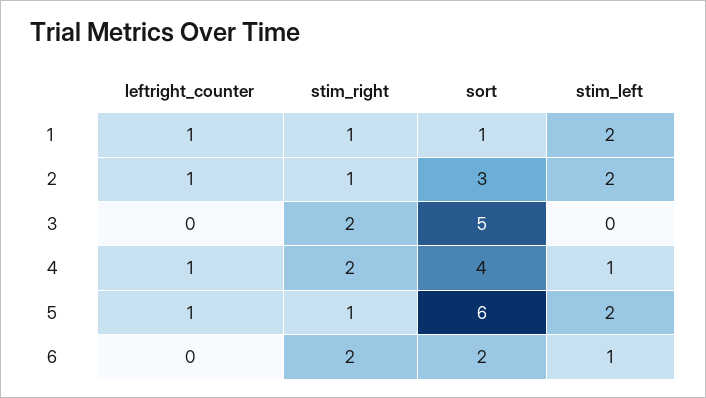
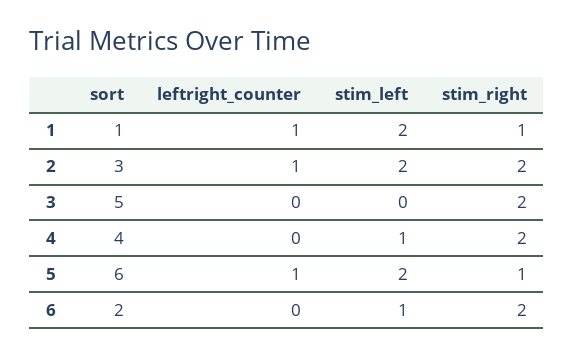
stim_right, 2: 1 -> 2
leftright_counter, 4: 1 -> 0

